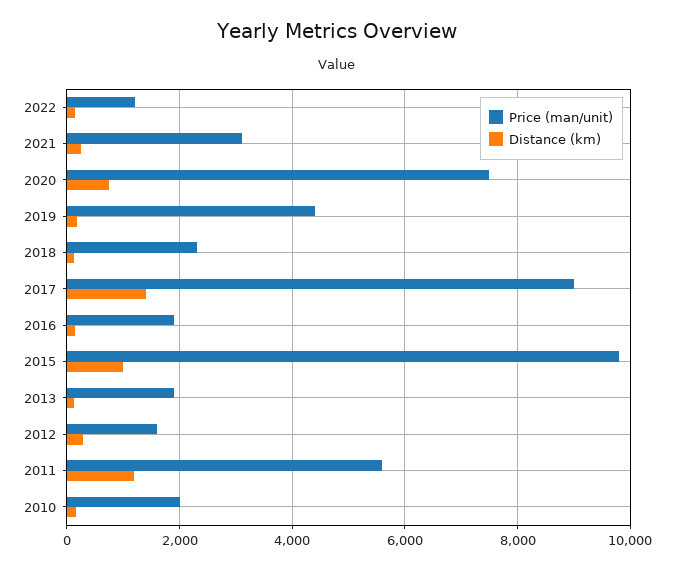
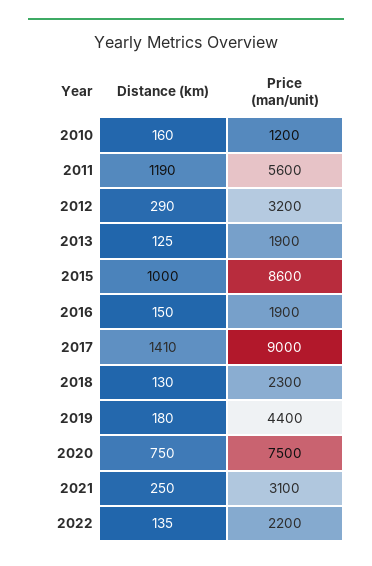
Price (man/unit), 2022: 1200 -> 2200
Price (man/unit), 2015: 9800 -> 8600
Price (man/unit), 2012: 1600 -> 3200
Price (man/unit), 2010: 2000 -> 1200

